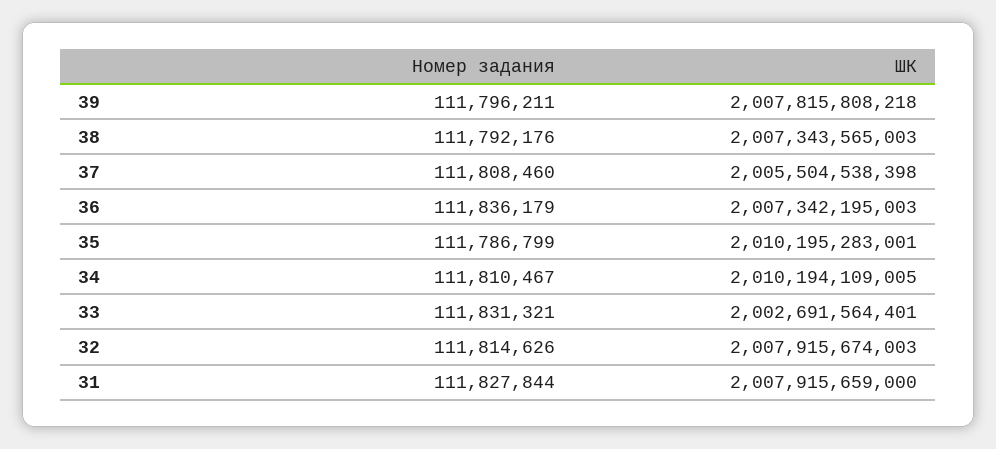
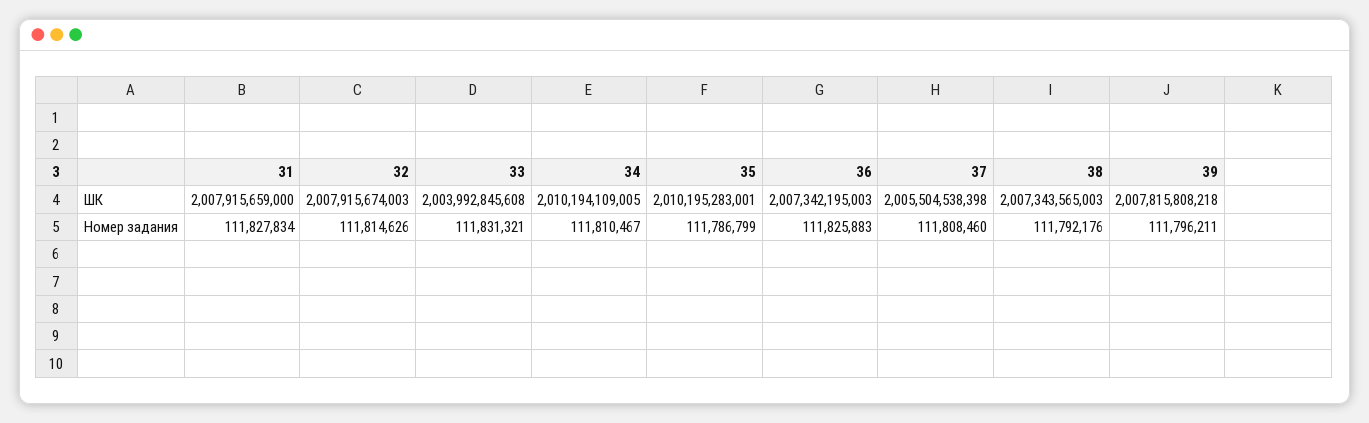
Номер задания, 36: 111836179 -> 111825883
ШК, 33: 2002691564401 -> 2003992845608
Номер задания, 31: 111827844 -> 111827834

